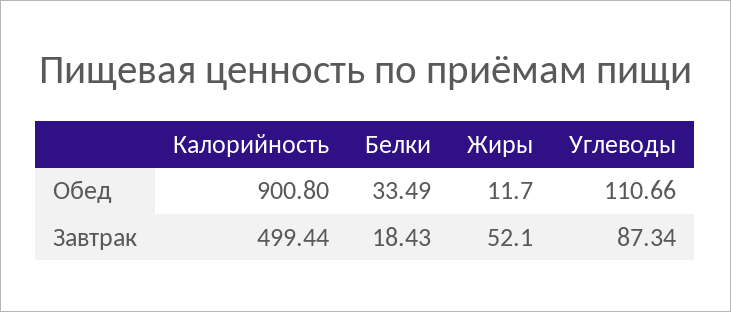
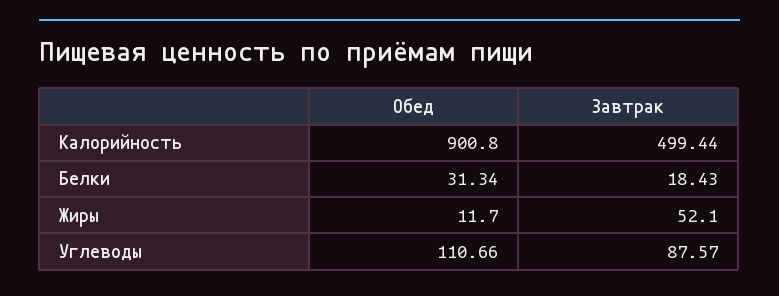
Белки, Обед: 33.49 -> 31.34
Углеводы, Завтрак: 87.34 -> 87.57

